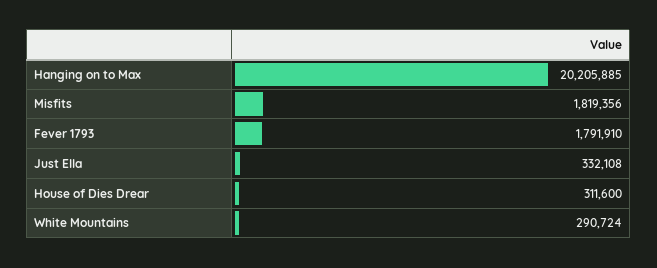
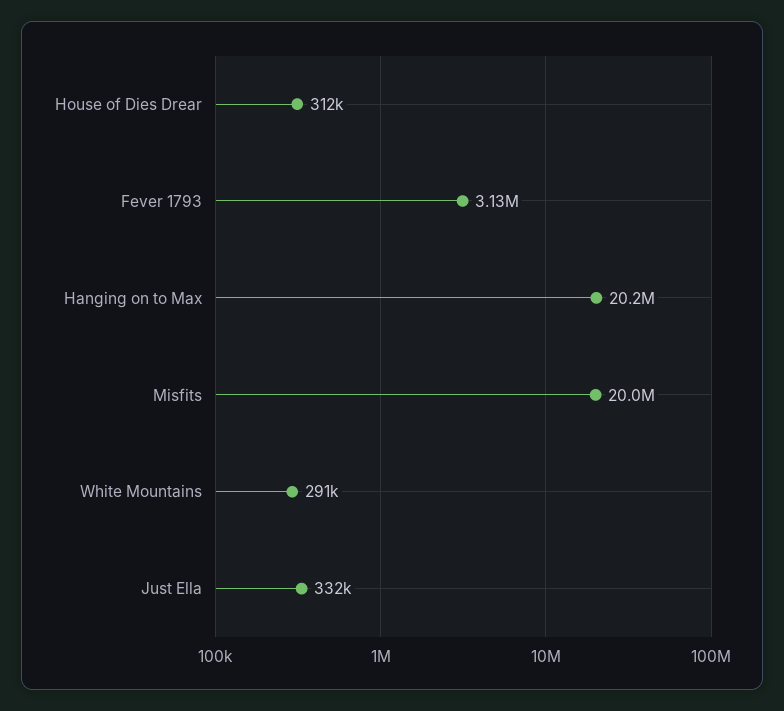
Misfits: 1819356 -> 20000000
Fever 1793: 1791910 -> 3130000

